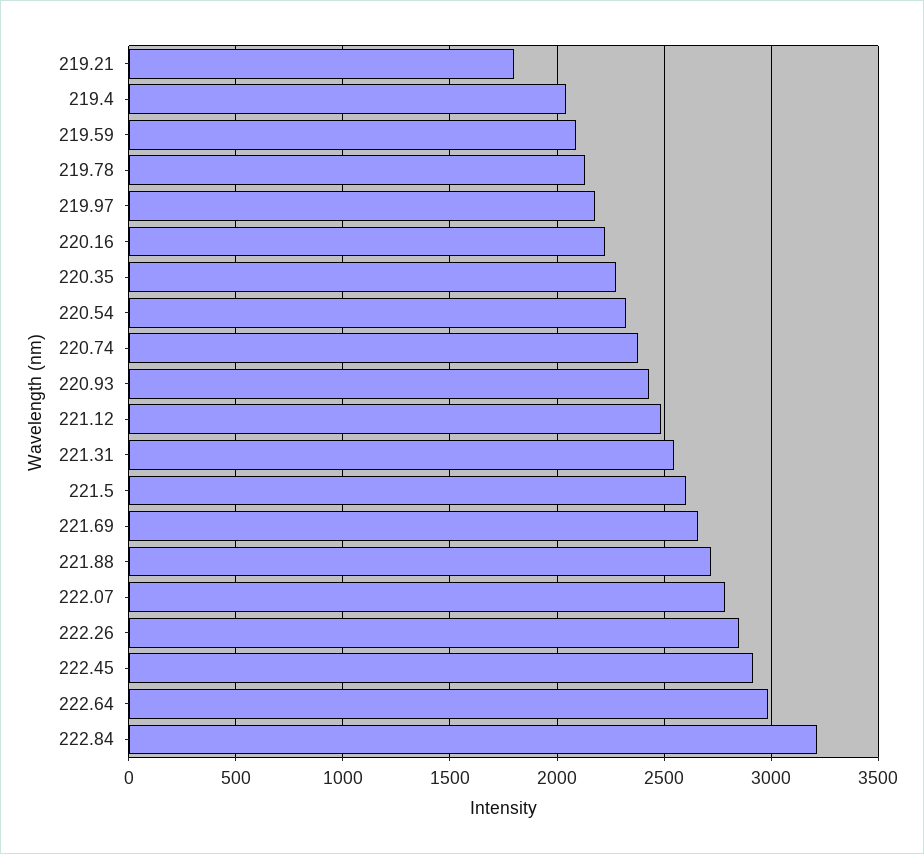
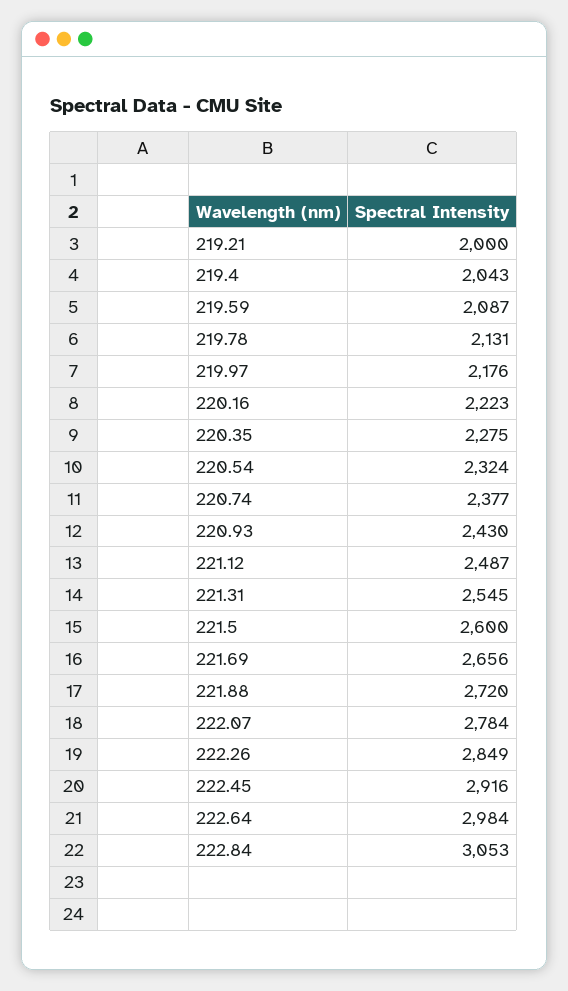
219.21: 1800 -> 2000
222.84: 3200 -> 3053

